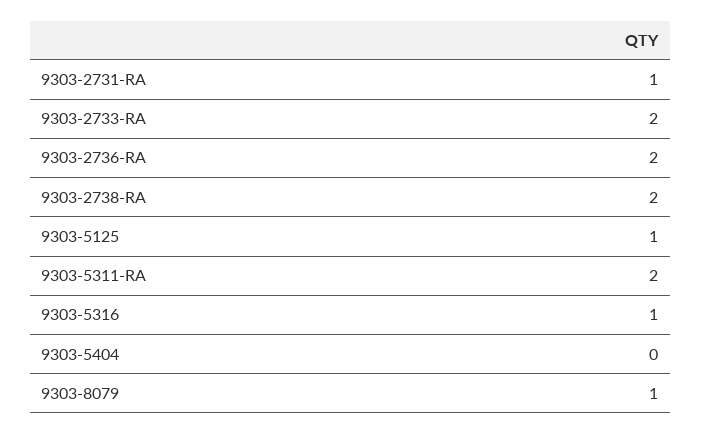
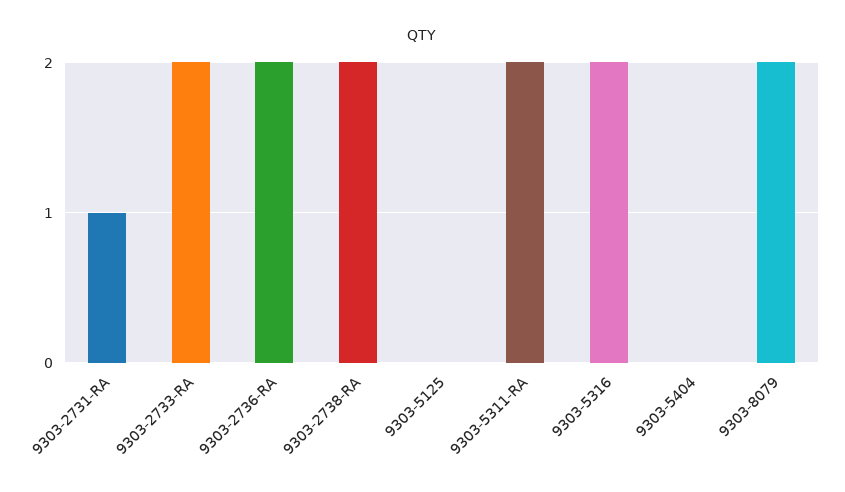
9303-5125: 1 -> 0
9303-5316: 1 -> 2
9303-8079: 1 -> 2

